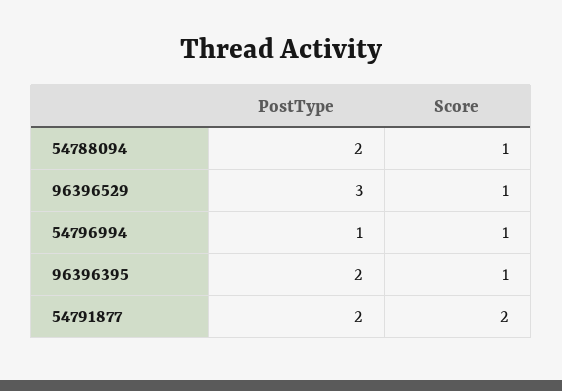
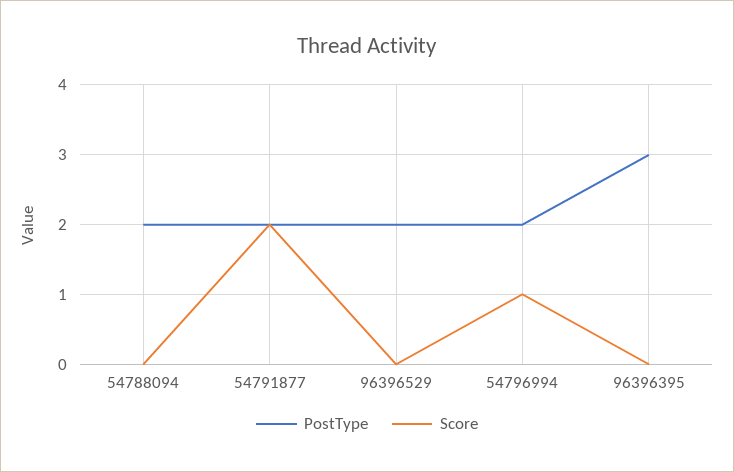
Score, 54788094: 1 -> 0
PostType, 96396529: 3 -> 2
Score, 96396529: 1 -> 0
PostType, 54796994: 1 -> 2
PostType, 96396395: 2 -> 3
Score, 96396395: 1 -> 0

